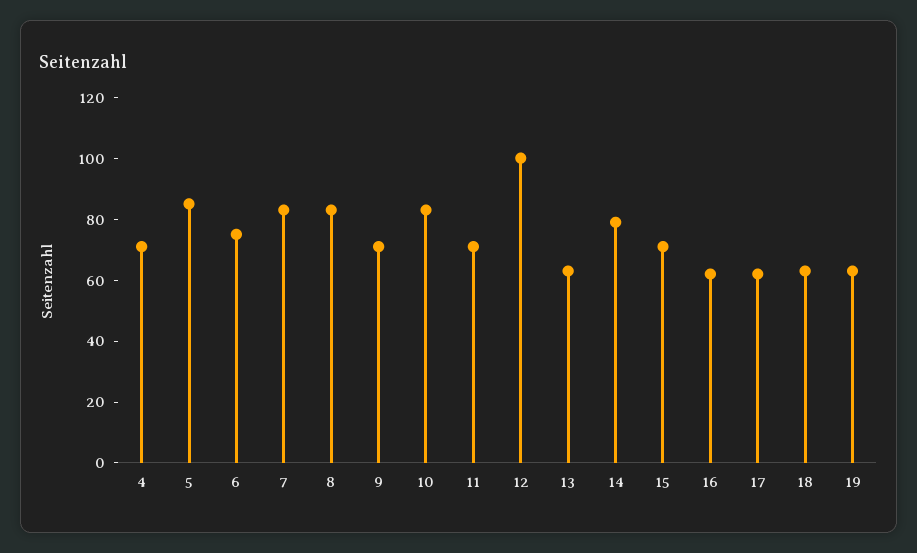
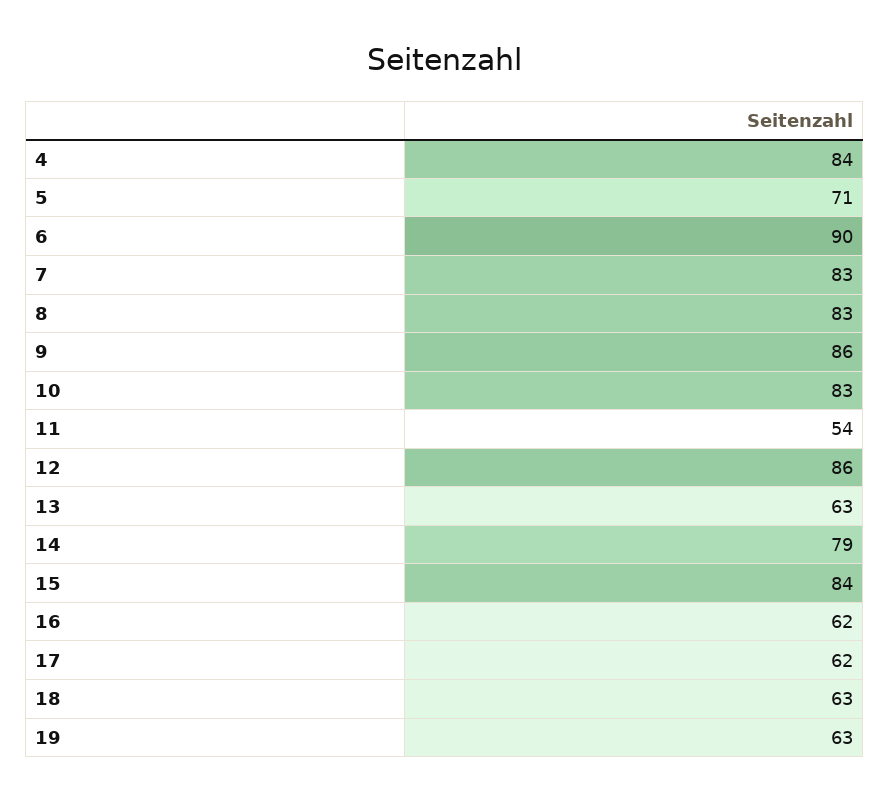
4: 70 -> 84
5: 85 -> 71
6: 75 -> 90
9: 70 -> 86
11: 70 -> 54
12: 100 -> 86
15: 70 -> 84

